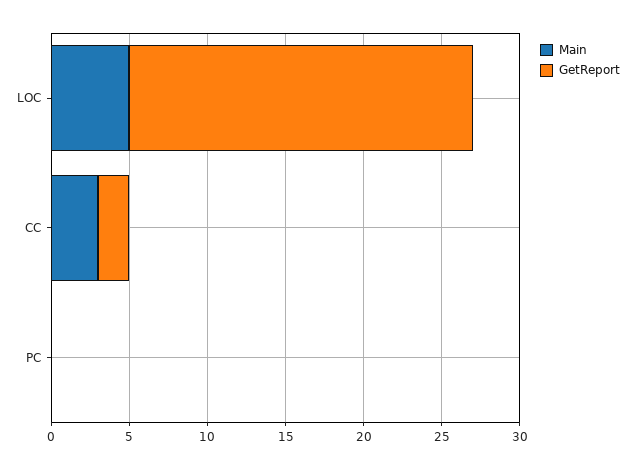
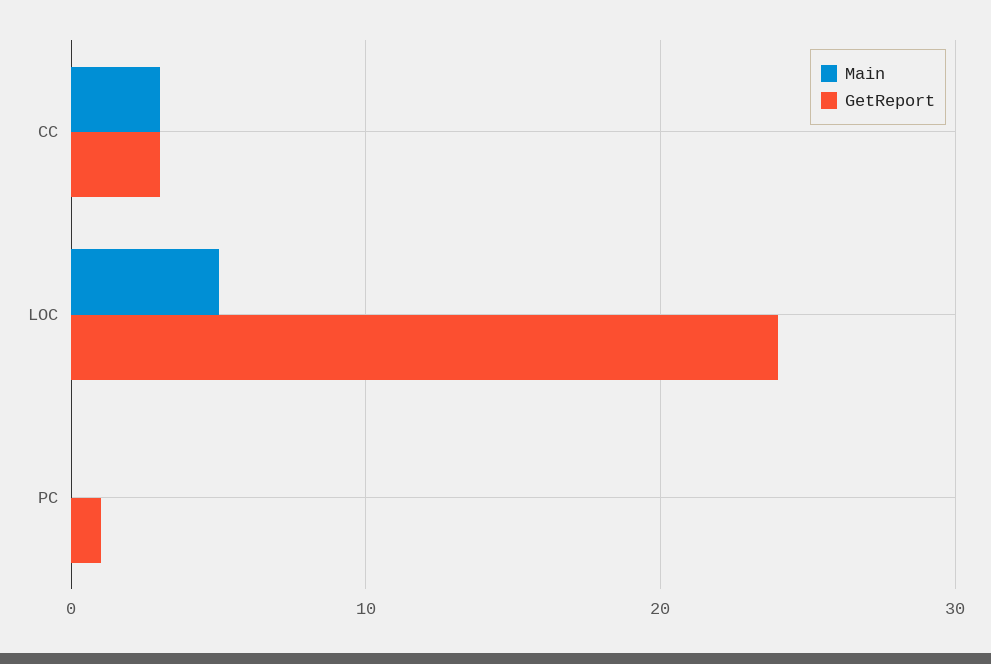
GetReport, LOC: 22 -> 24
GetReport, CC: 2 -> 3
GetReport, PC: 0 -> 1

